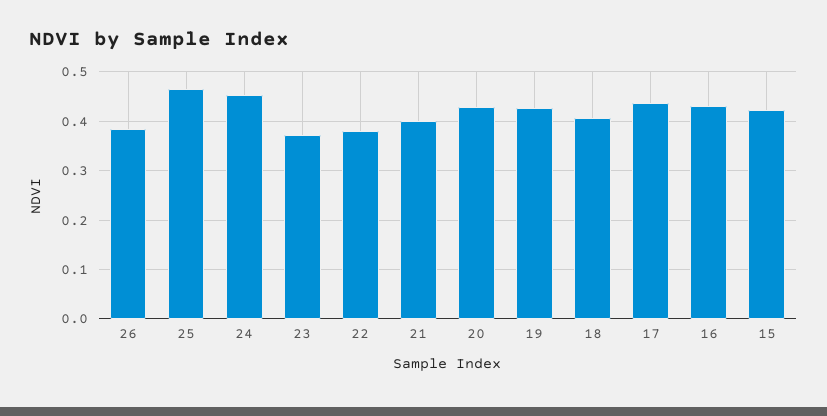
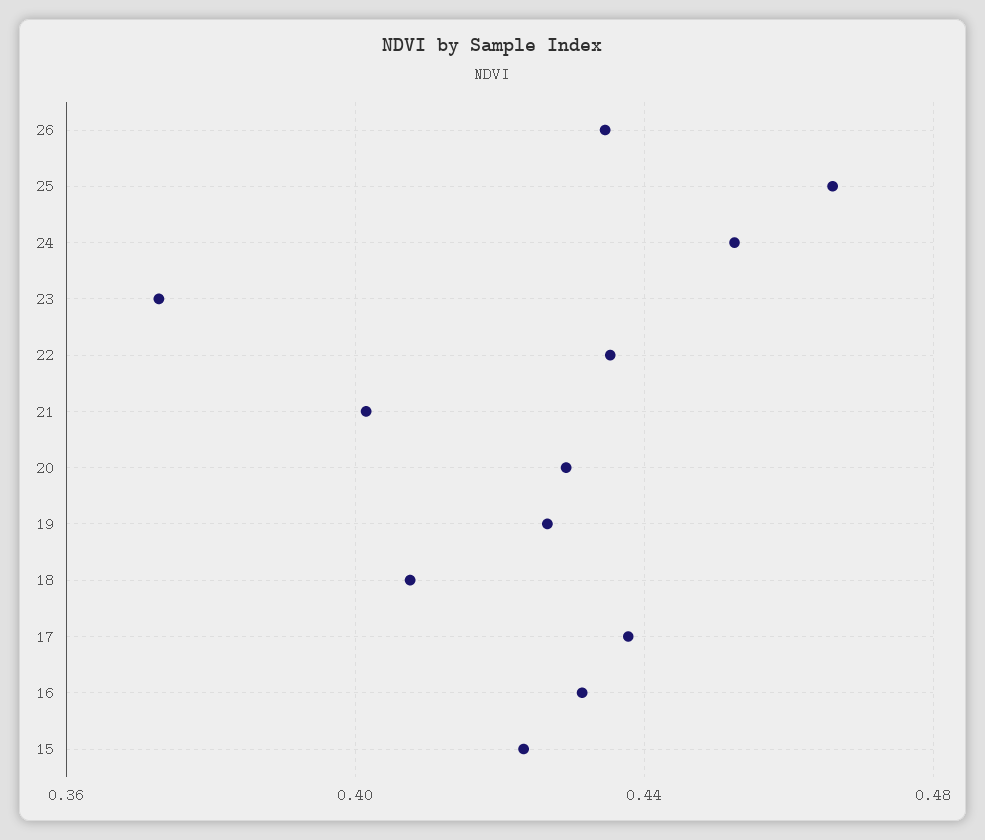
26: 0.38 -> 0.435
22: 0.38 -> 0.435

